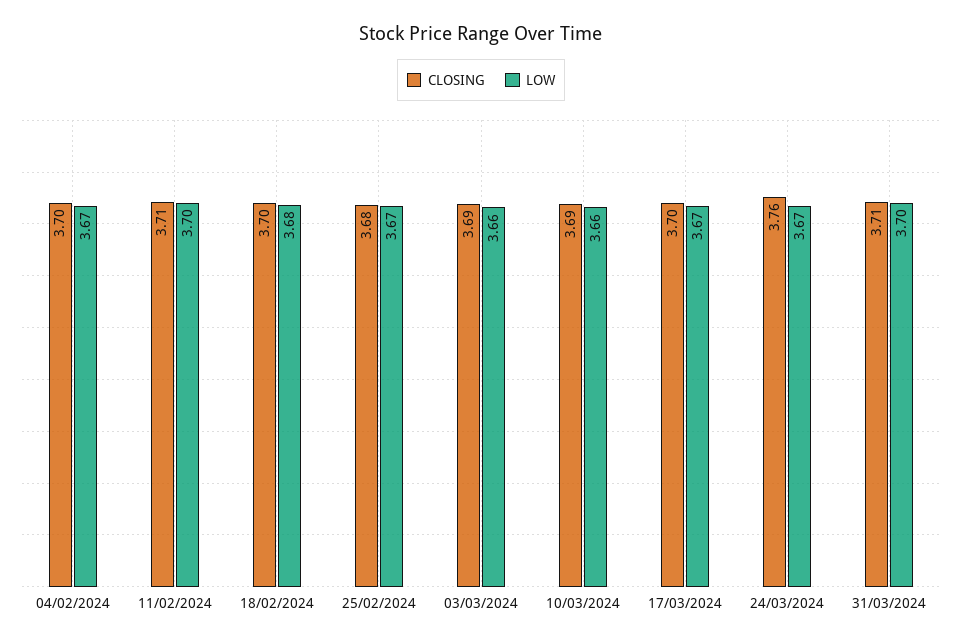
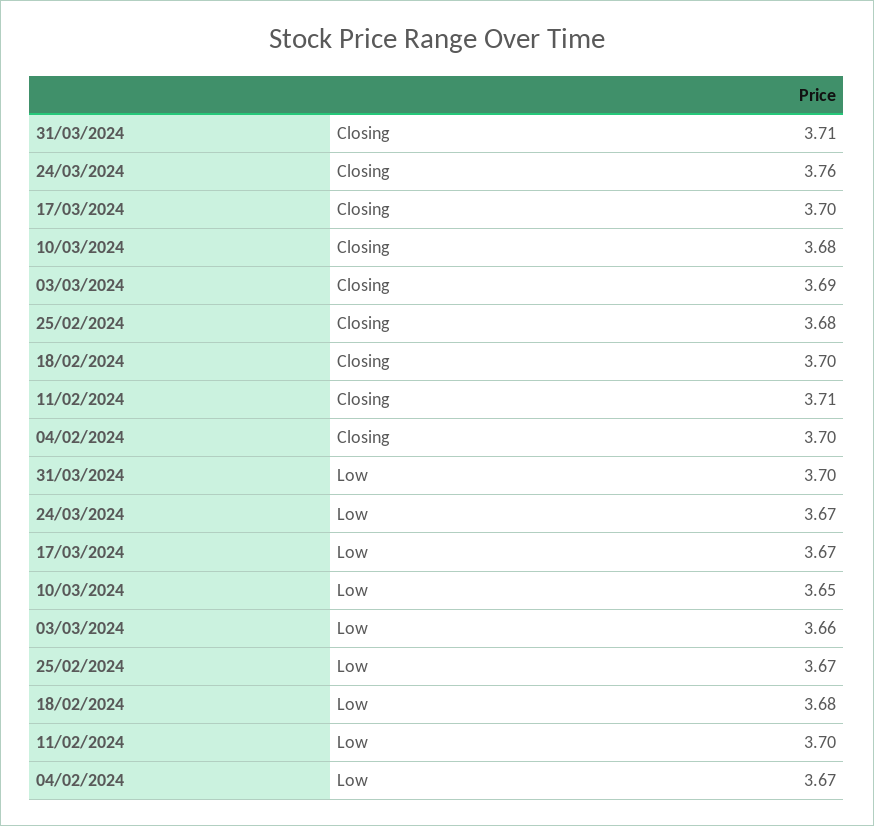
CLOSING, 10/03/2024: 3.69 -> 3.68
LOW, 10/03/2024: 3.66 -> 3.65

